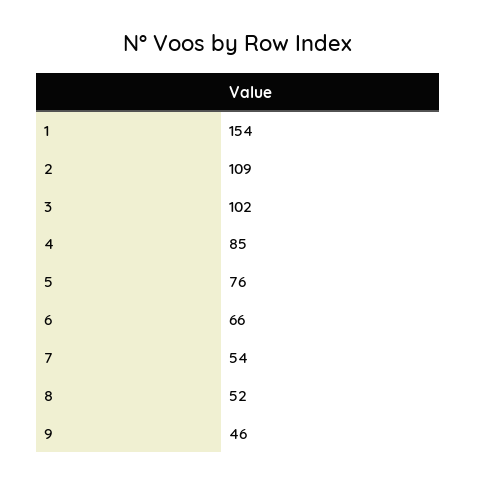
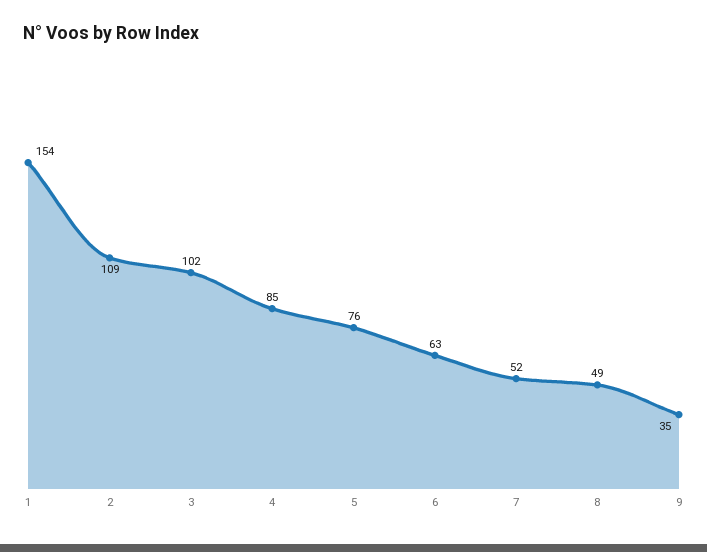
6: 66 -> 63
7: 54 -> 52
8: 52 -> 49
9: 46 -> 35

